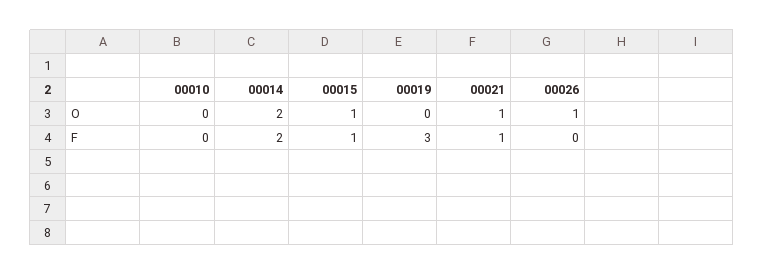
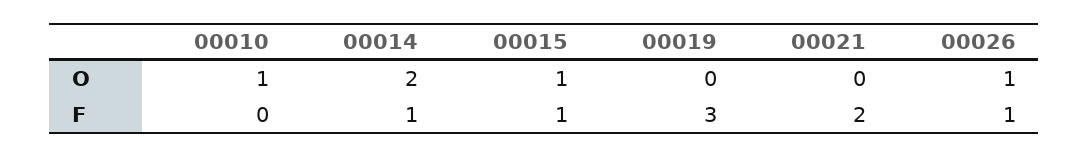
00010, O: 0 -> 1
00021, O: 1 -> 0
00014, F: 2 -> 1
00021, F: 1 -> 2
00026, F: 0 -> 1

